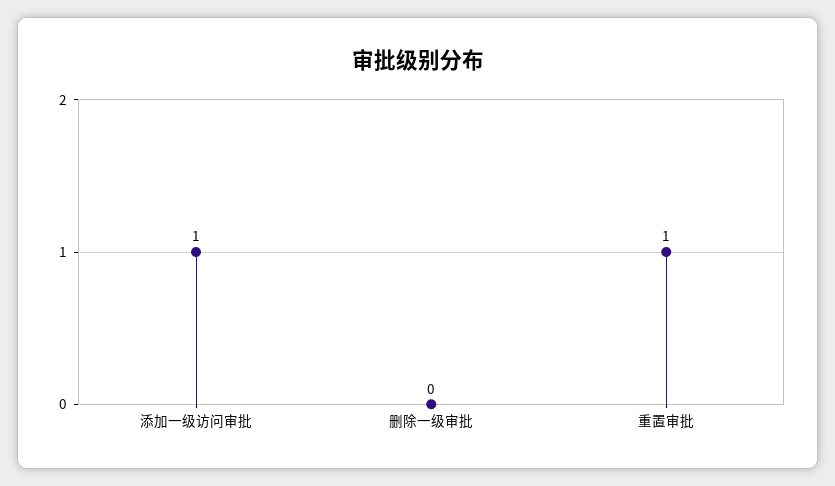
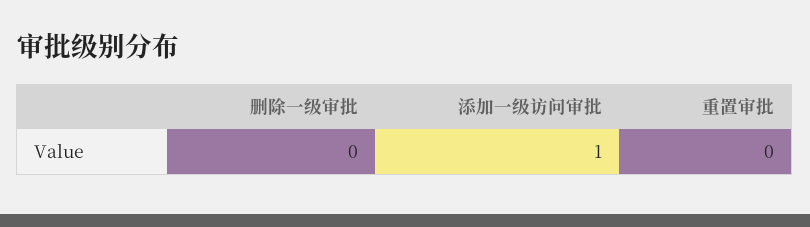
重置审批: 1 -> 0

